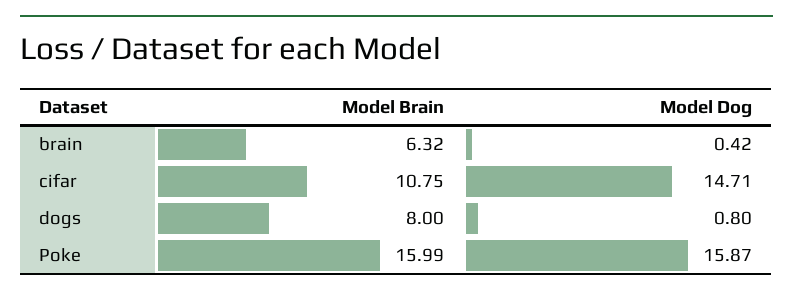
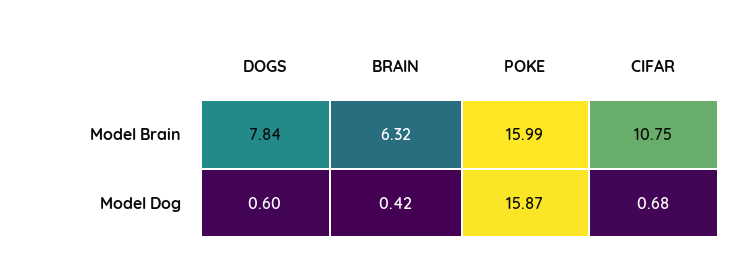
Model Dog, cifar: 14.71 -> 0.68
Model Brain, dogs: 8 -> 7.84
Model Dog, dogs: 0.8 -> 0.6

